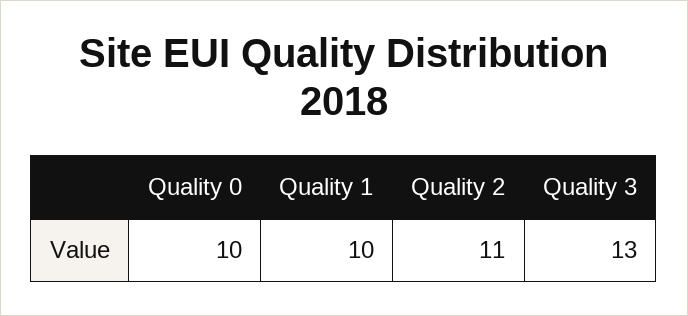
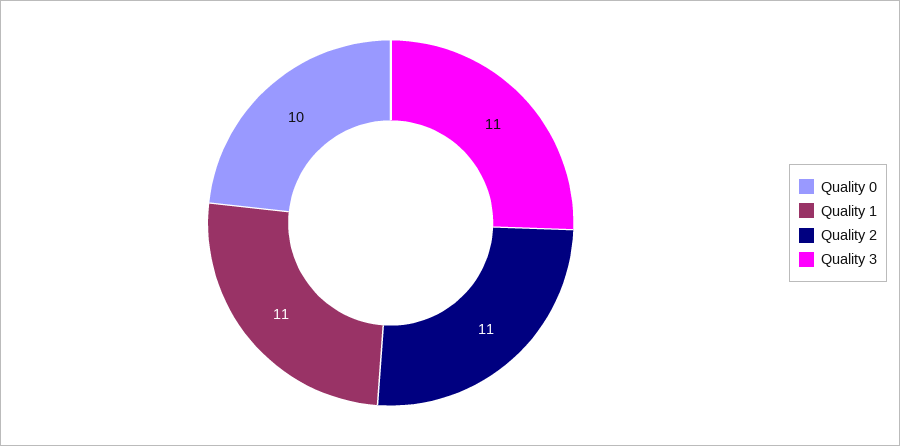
Quality 1: 10 -> 11
Quality 3: 13 -> 11

